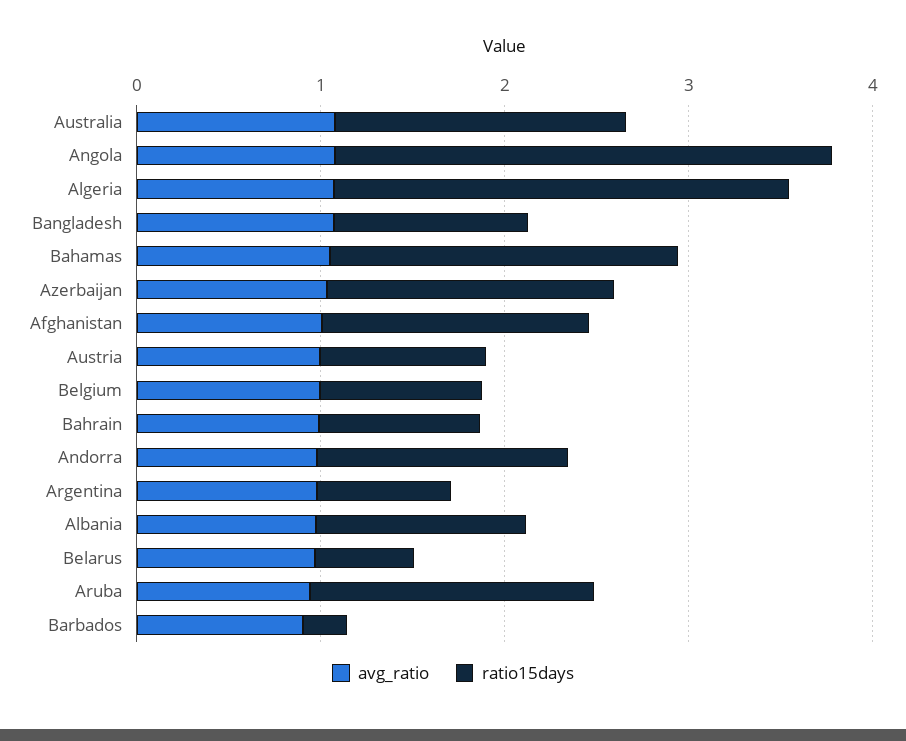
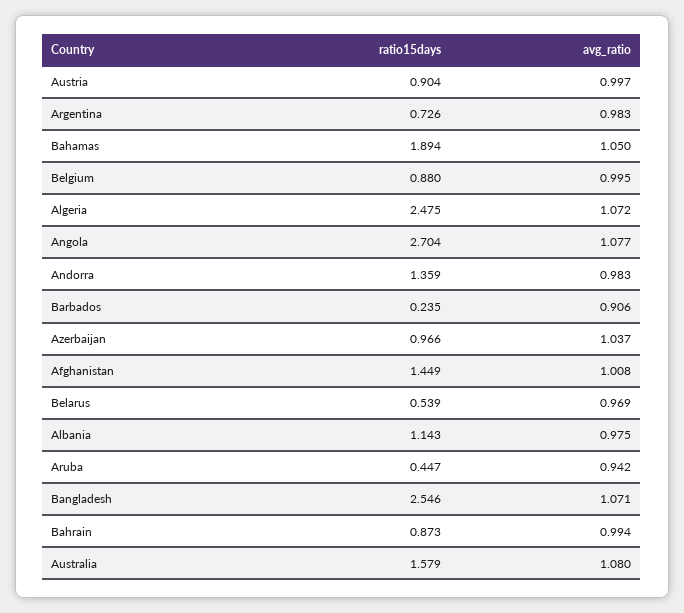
ratio15days, Bangladesh: 1 -> 2.546
ratio15days, Azerbaijan: 1.6 -> 0.966
ratio15days, Aruba: 1.6 -> 0.447

